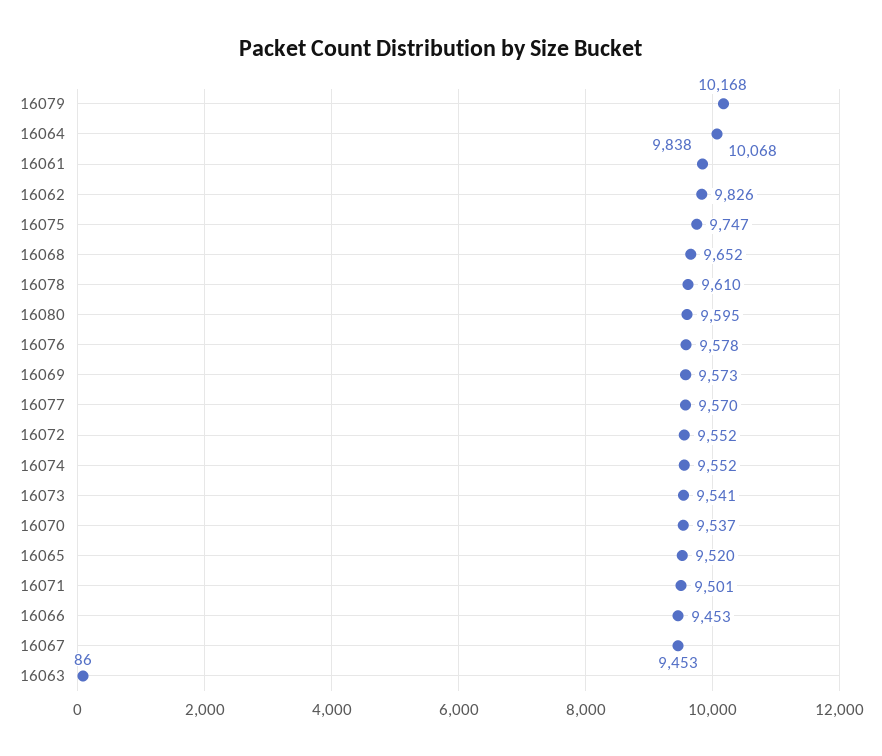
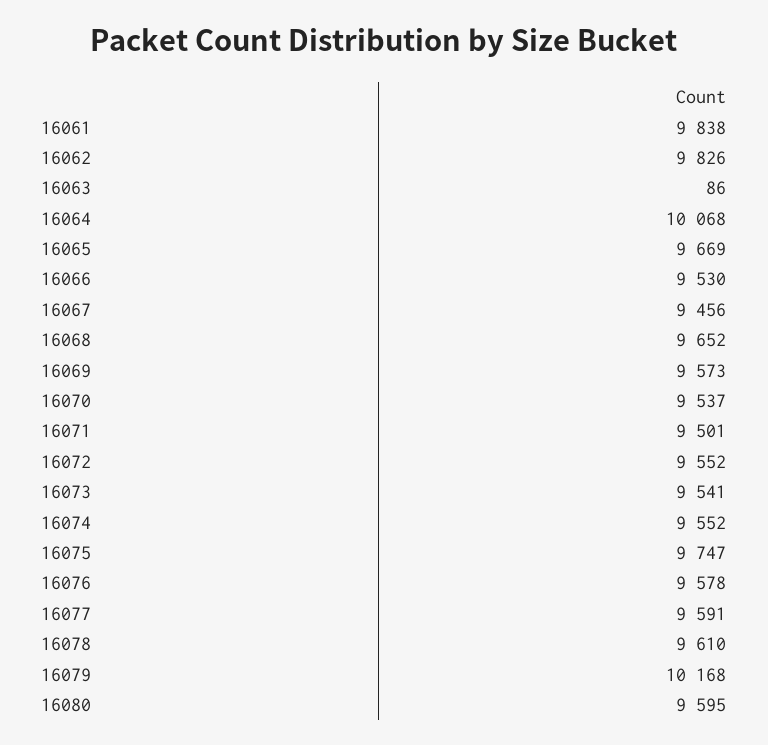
16077: 9570 -> 9591
16065: 9520 -> 9669
16066: 9453 -> 9530
16067: 9453 -> 9456

